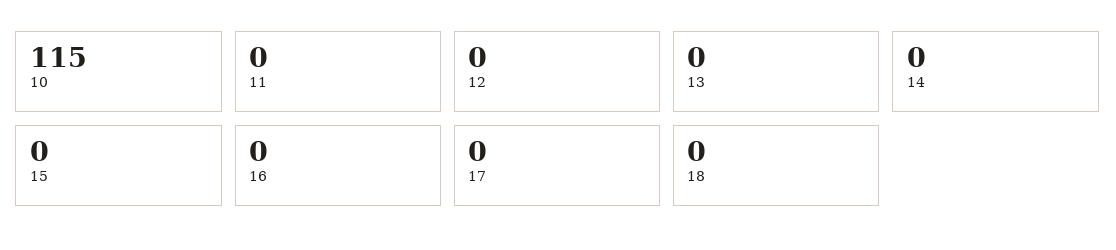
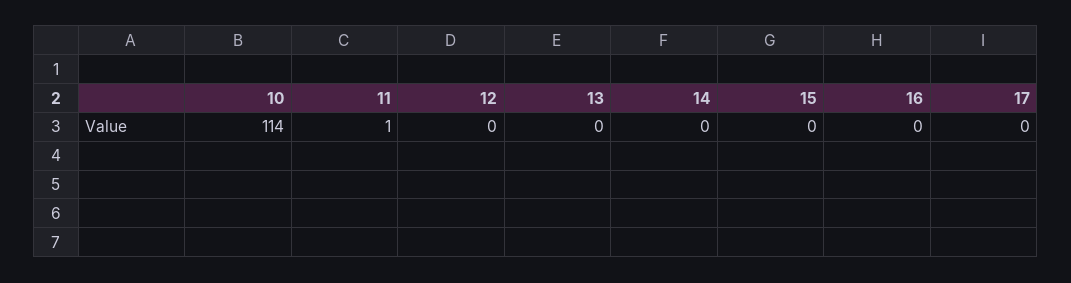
10: 115 -> 114
11: 0 -> 1
18: 0 -> none

